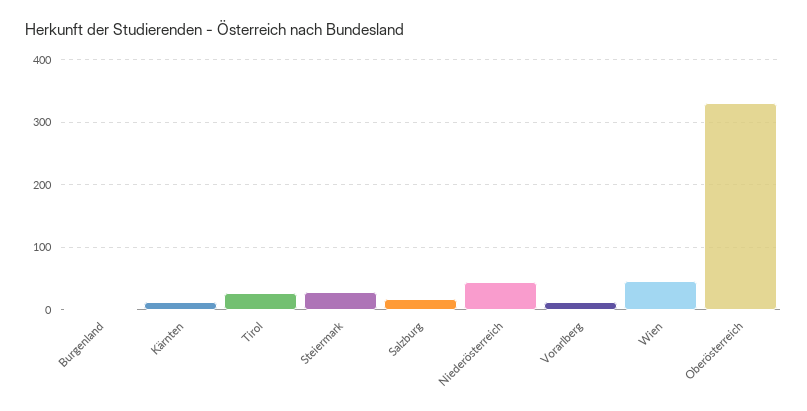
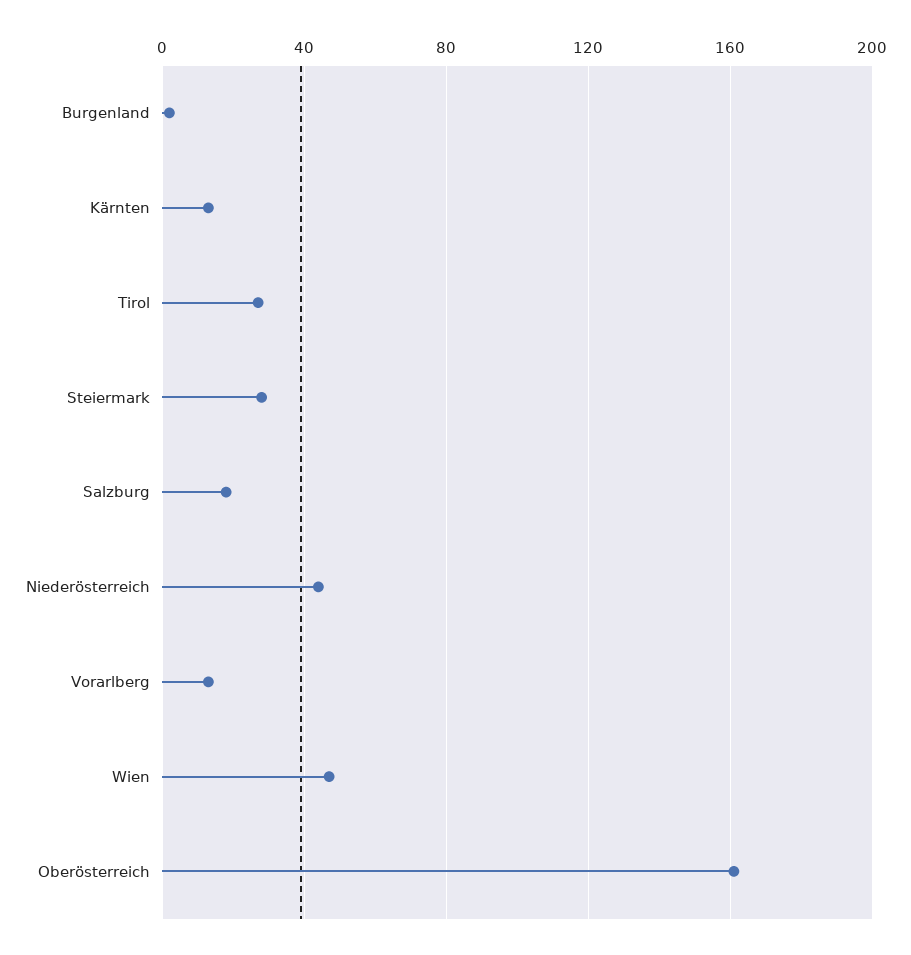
Oberösterreich: 330 -> 160

